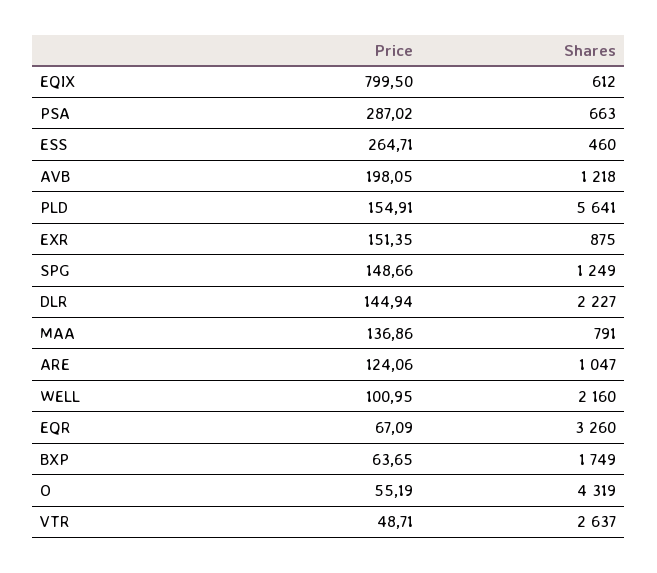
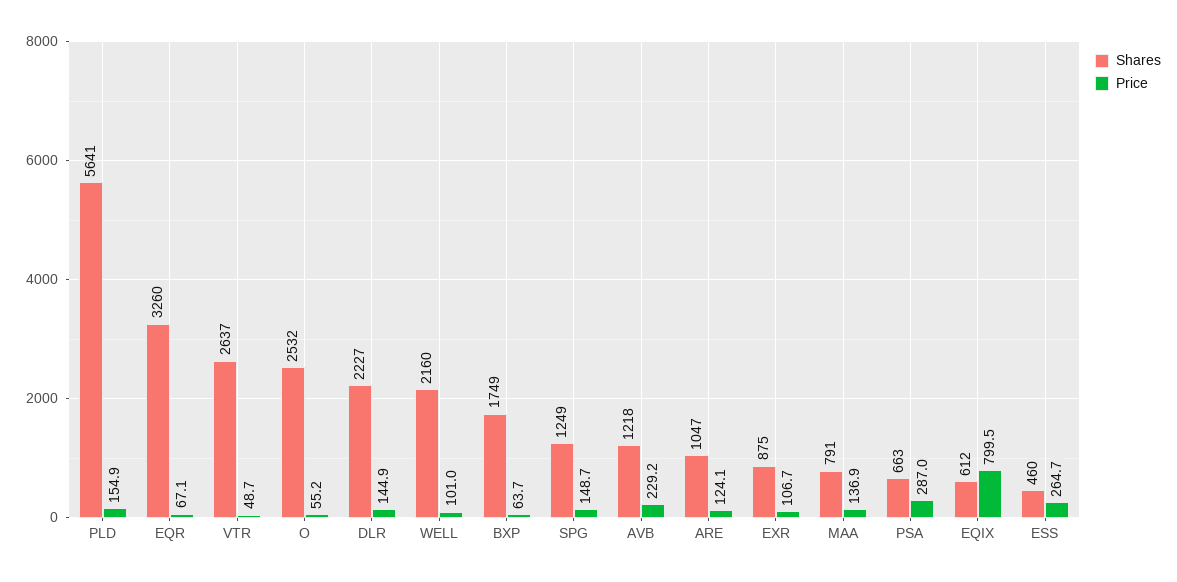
Price, AVB: 198.05 -> 229.2
Price, EXR: 151.35 -> 106.7
Shares, O: 4319 -> 2532

